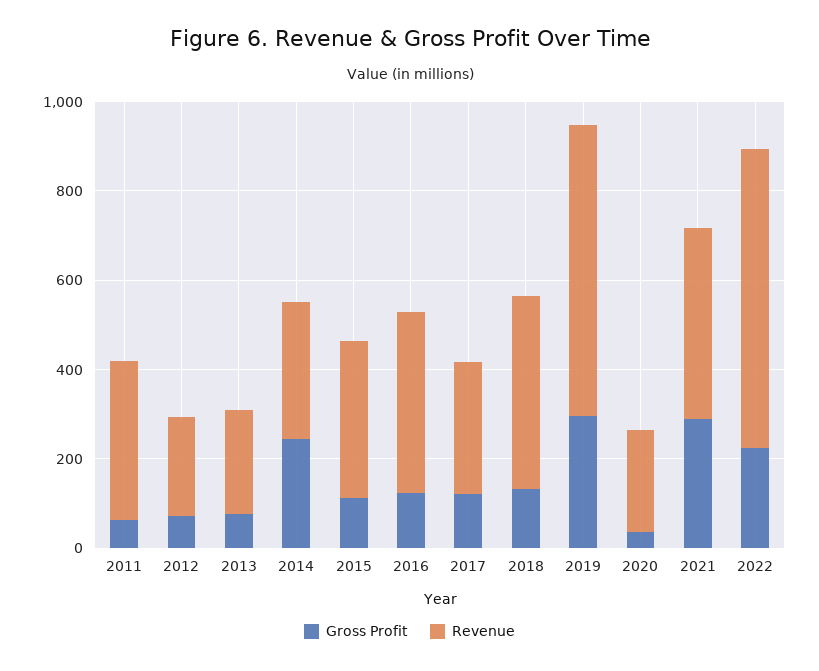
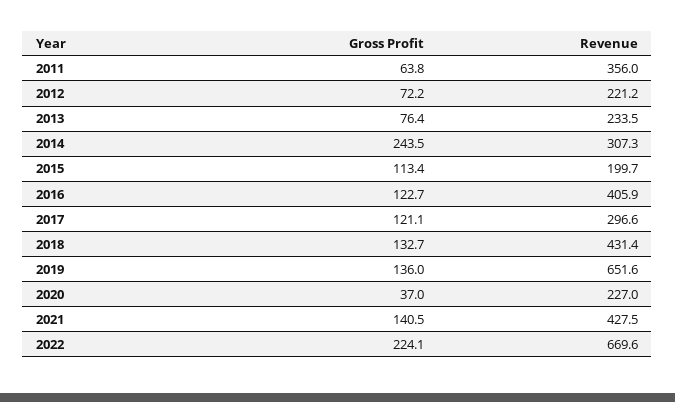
Revenue, 2015: 350 -> 199.7
Gross Profit, 2019: 300 -> 136
Gross Profit, 2021: 300 -> 140.5

